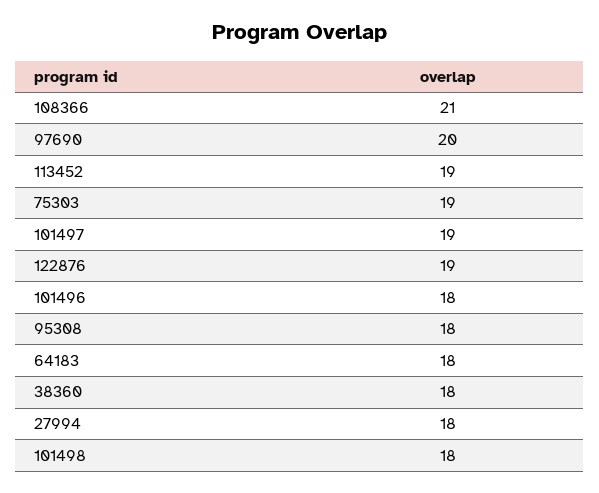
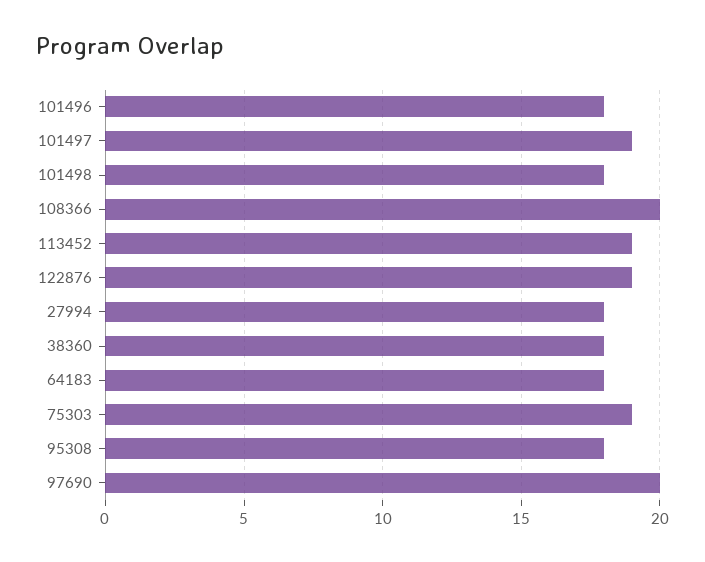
108366: 21 -> 20

